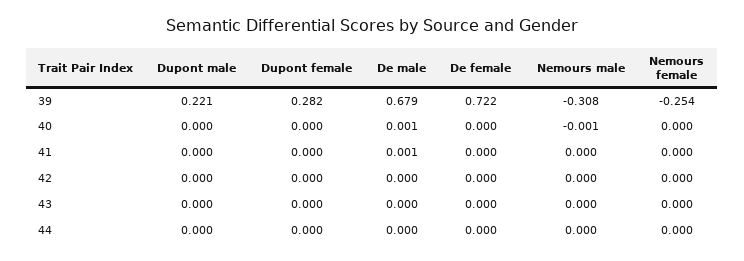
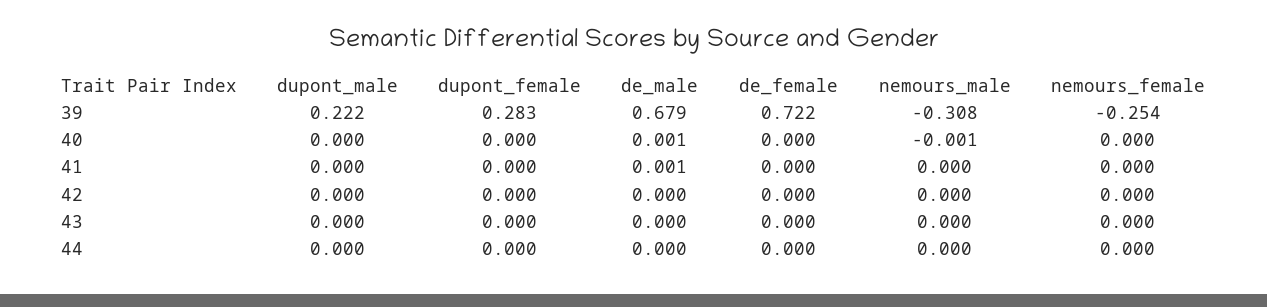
Dupont male, 39: 0.221 -> 0.222
Dupont female, 39: 0.282 -> 0.283

